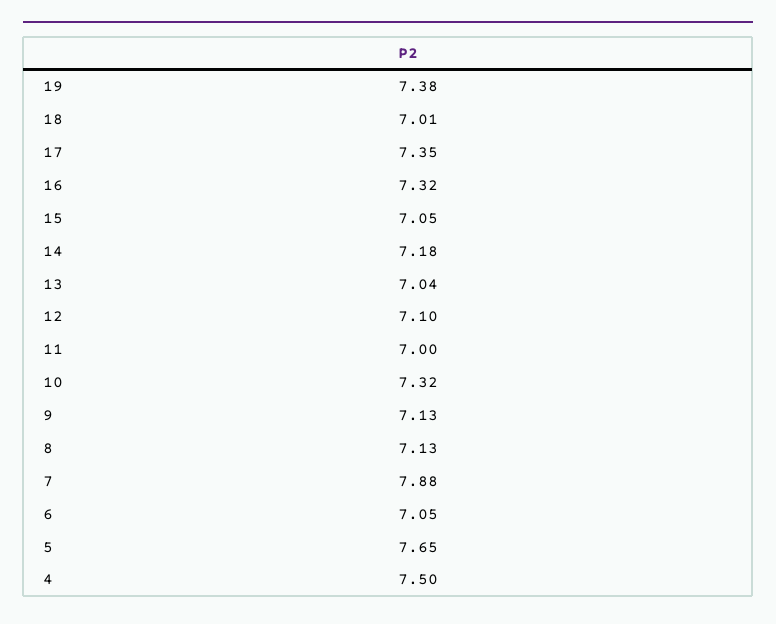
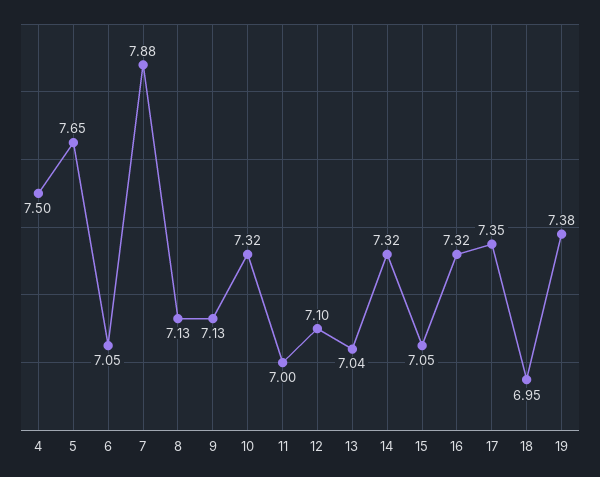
18: 7.01 -> 6.95
14: 7.18 -> 7.32

